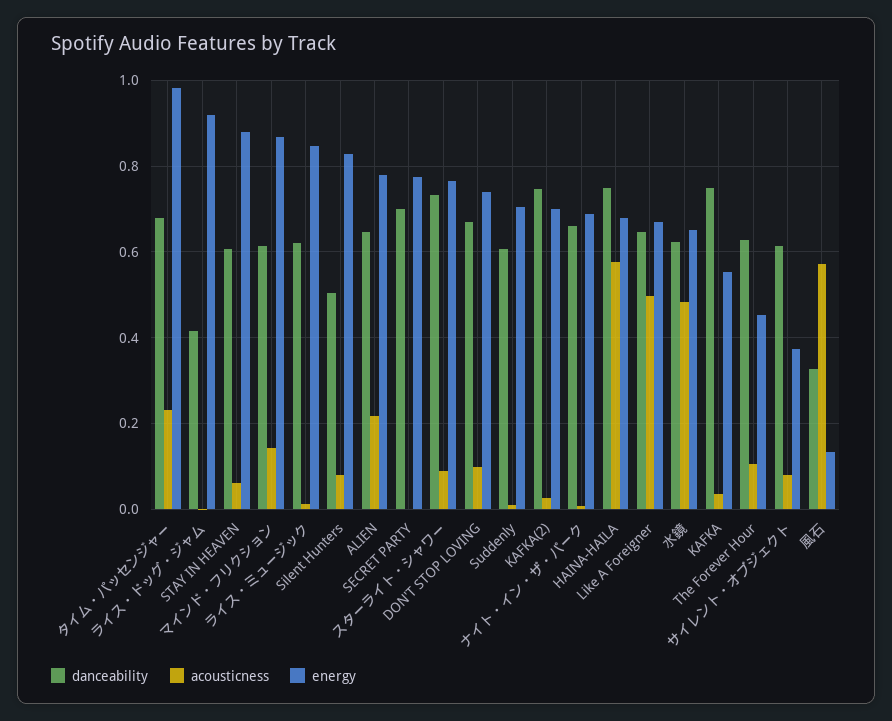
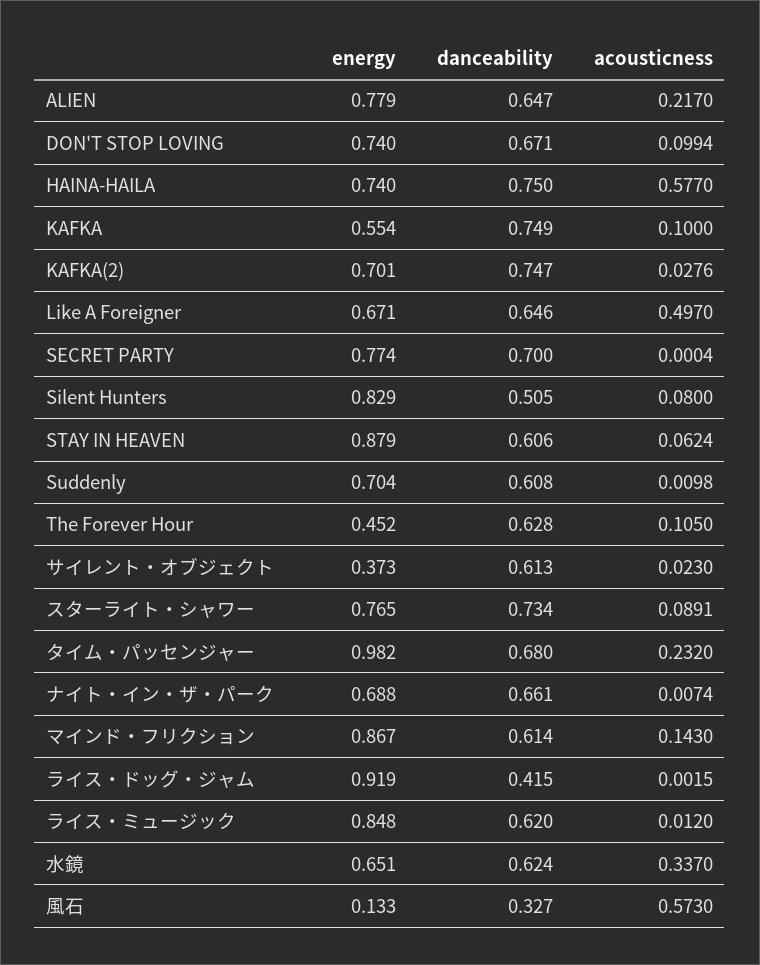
energy, HAINA-HAILA: 0.68 -> 0.74
acousticness, 水鏡: 0.48 -> 0.337
acousticness, KAFKA: 0.04 -> 0.1
acousticness, サイレント・オブジェクト: 0.08 -> 0.023

